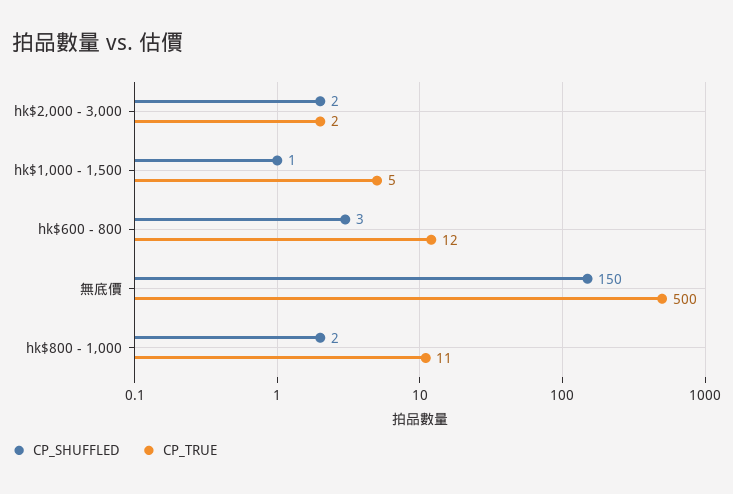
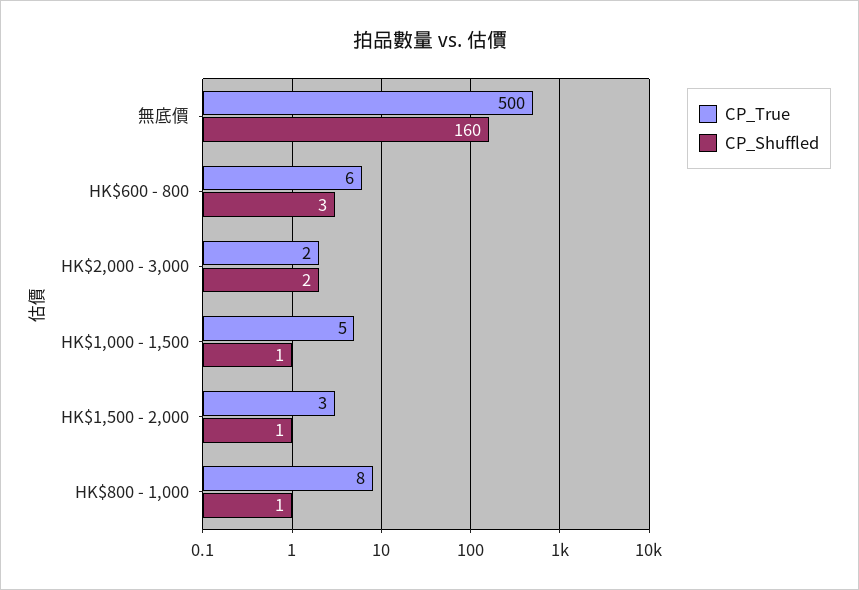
CP_TRUE, hk$600 - 800: 12 -> 6
CP_SHUFFLED, 無底價: 150 -> 160
CP_SHUFFLED, hk$800 - 1,000: 2 -> 1
CP_TRUE, hk$800 - 1,000: 11 -> 8
CP_TRUE, HK$1,500 - 2,000: none -> 3
CP_SHUFFLED, HK$1,500 - 2,000: none -> 1

